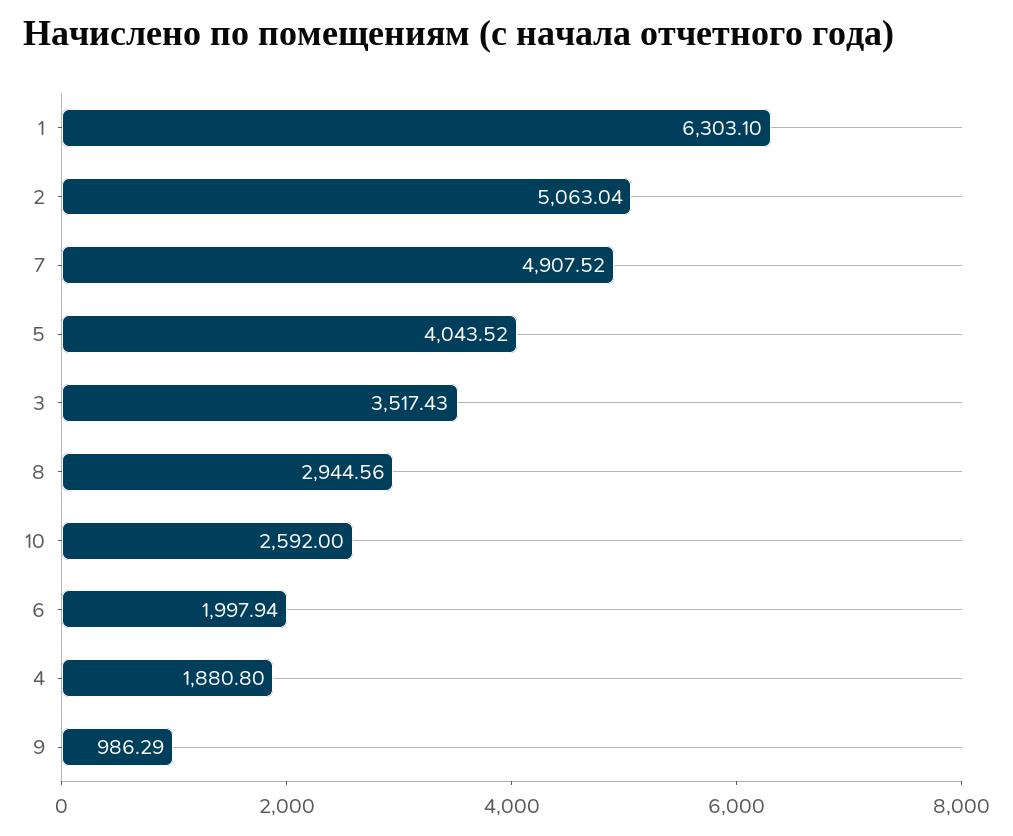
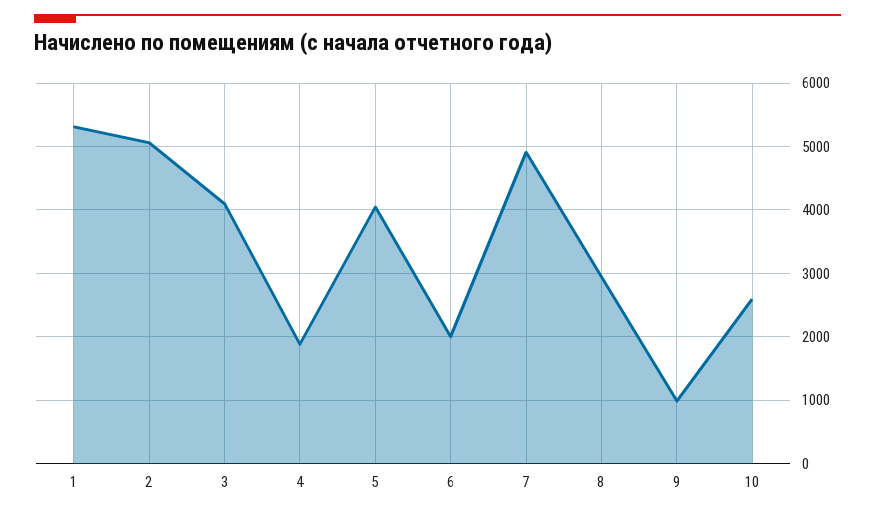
1: 6303.1 -> 5300
3: 3517.43 -> 4100

